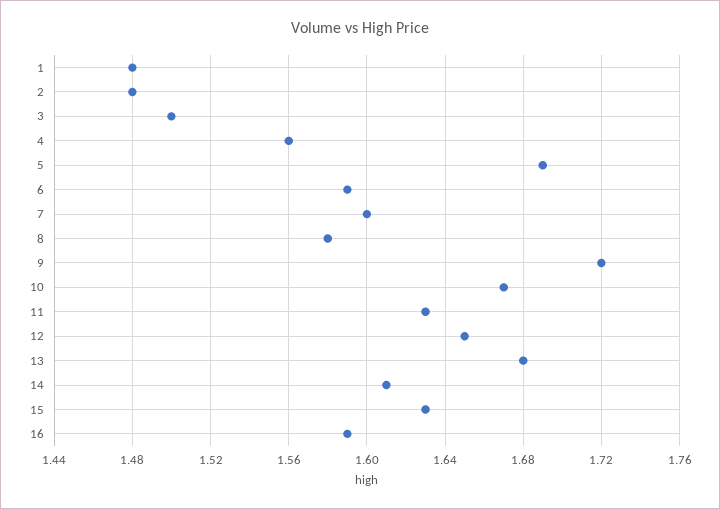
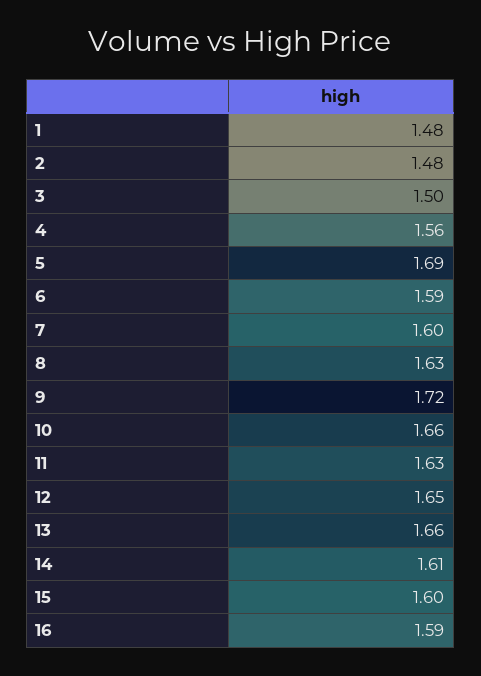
8: 1.58 -> 1.63
10: 1.67 -> 1.66
13: 1.68 -> 1.66
15: 1.63 -> 1.6

